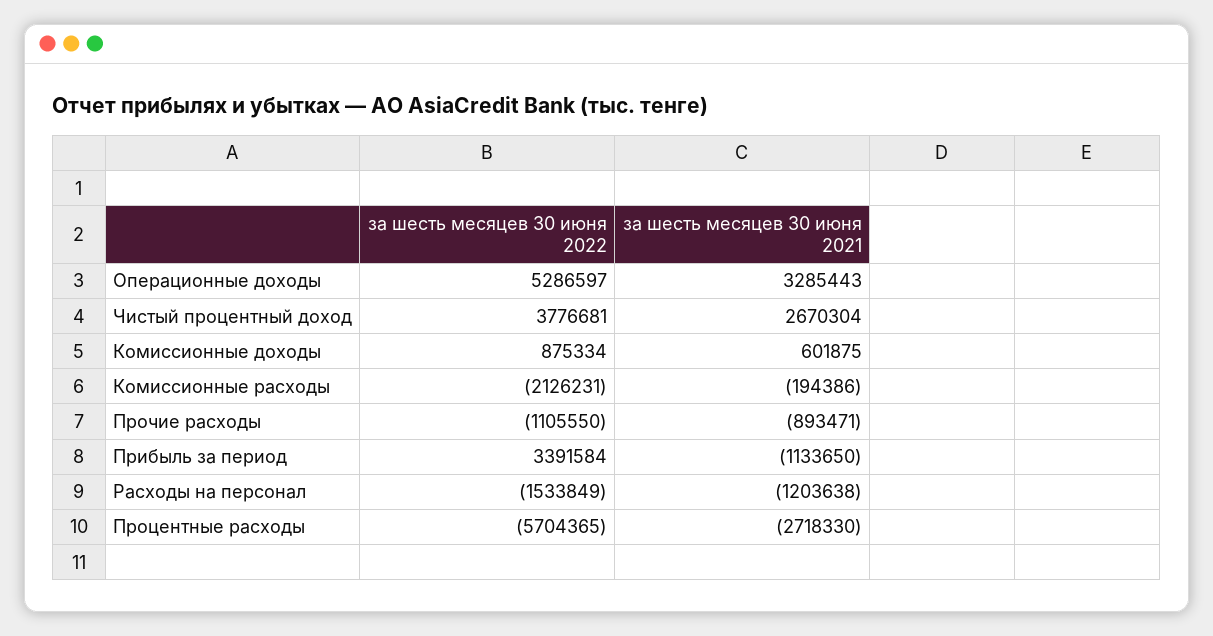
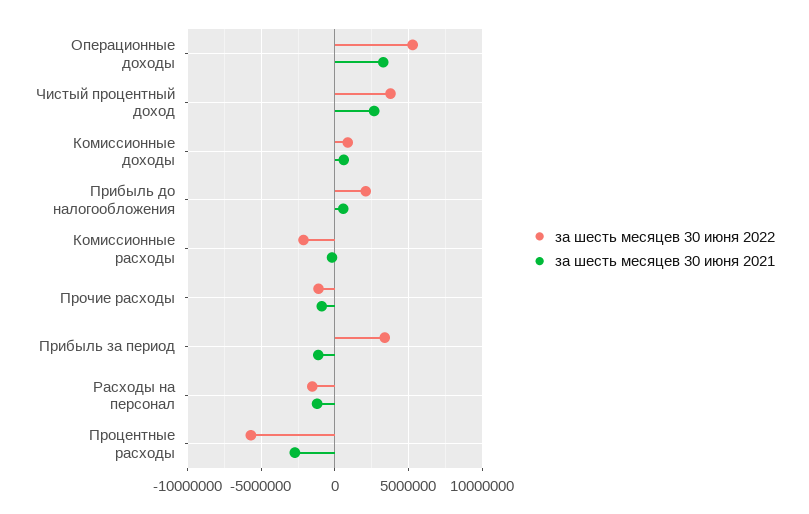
за шесть месяцев 30 июня 2022, Прибыль до налогообложения: none -> 2000000
за шесть месяцев 30 июня 2021, Прибыль до налогообложения: none -> 500000

